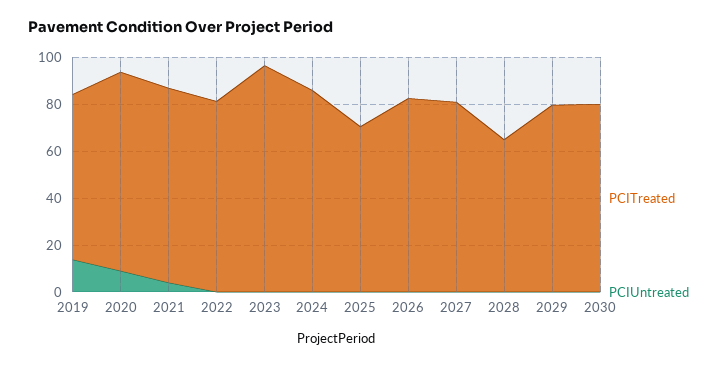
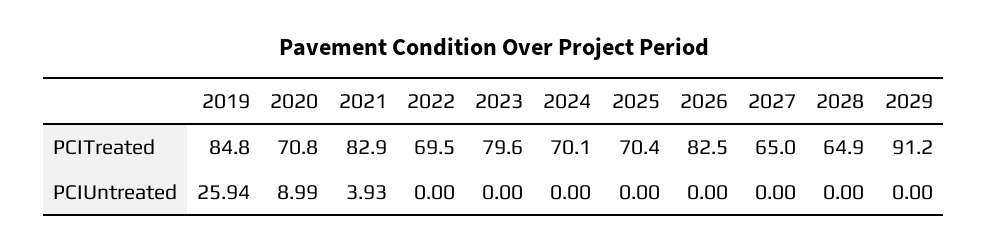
PCITreated, 2019: 70 -> 84.8
PCIUntreated, 2019: 15 -> 25.94
PCITreated, 2020: 85 -> 70.8
PCITreated, 2022: 80 -> 69.5
PCITreated, 2023: 95 -> 79.6
PCITreated, 2024: 85 -> 70.1
PCITreated, 2027: 80 -> 65
PCITreated, 2029: 80 -> 91.2
PCITreated, 2030: 80 -> none
PCIUntreated, 2030: 0 -> none

